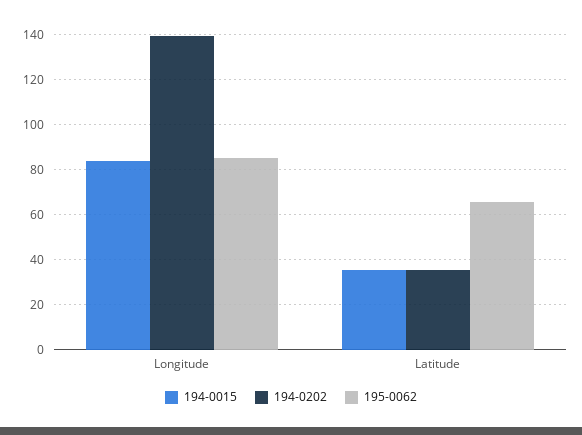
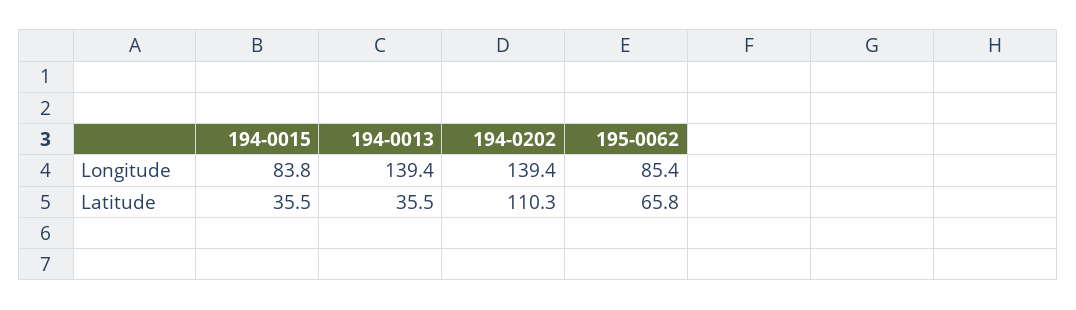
194-0202, Latitude: 35 -> 110.3
194-0013, Longitude: none -> 139.4
194-0013, Latitude: none -> 35.5

